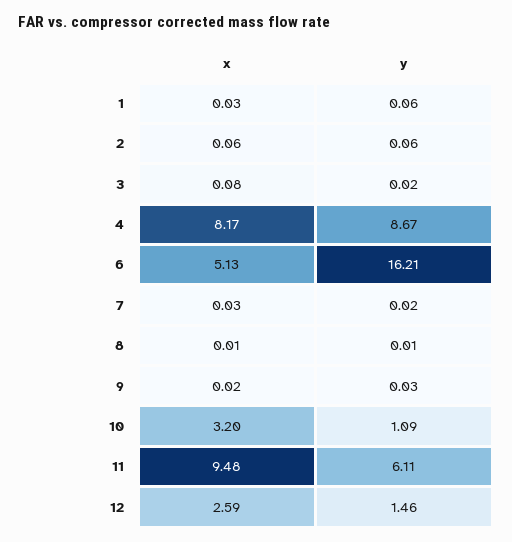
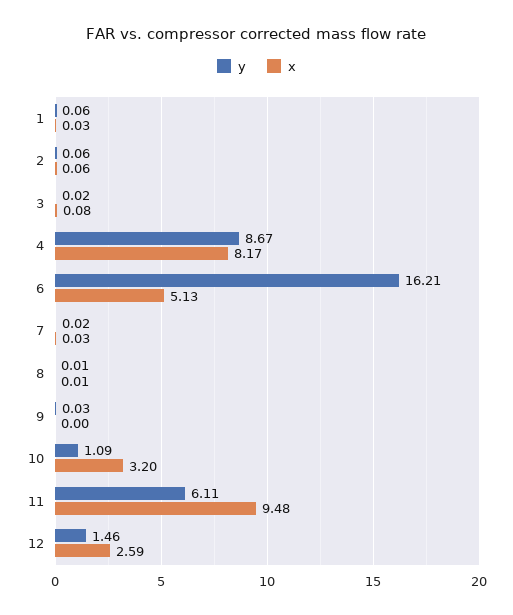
x, 9: 0.02 -> 0

